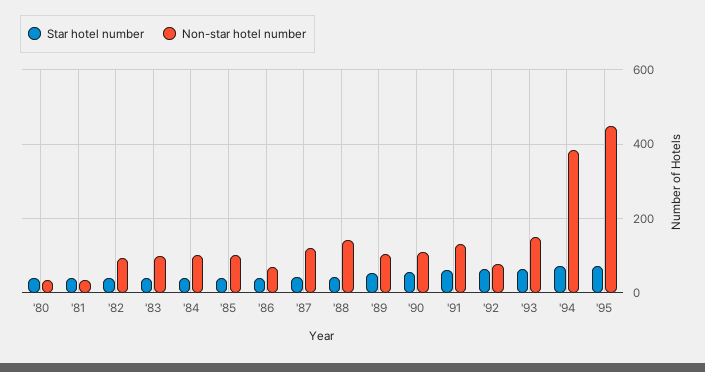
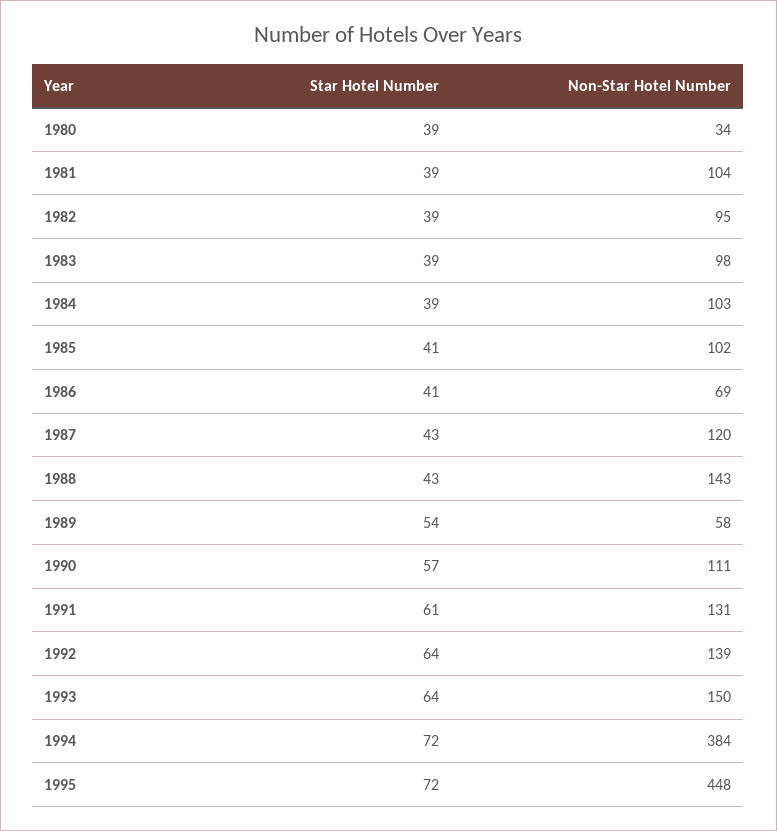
Non-star hotel number, '81: 40 -> 104
Non-star hotel number, '89: 100 -> 58
Non-star hotel number, '92: 80 -> 139

